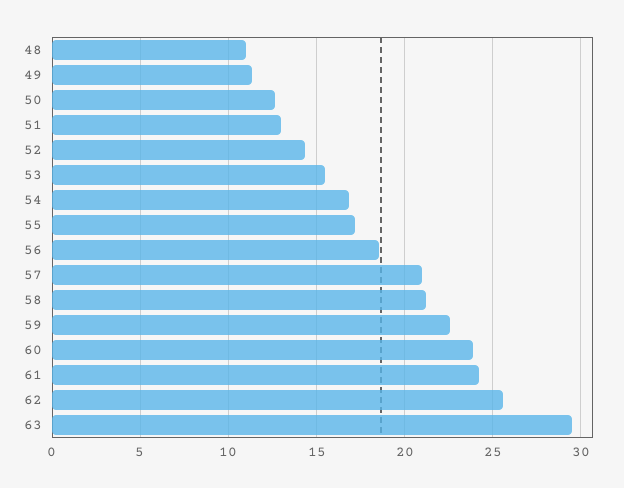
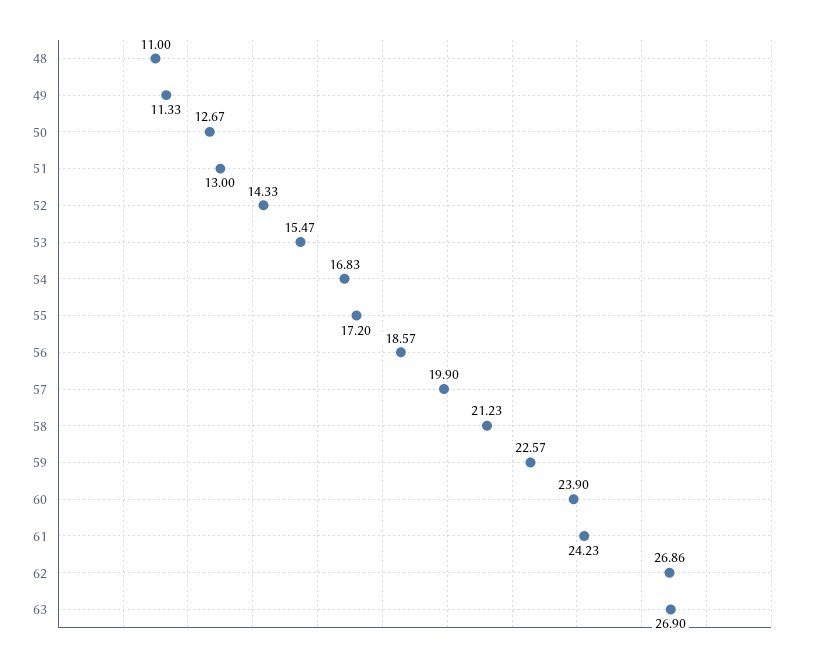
57: 21 -> 19.9
62: 25.5 -> 26.86
63: 29.5 -> 26.9

